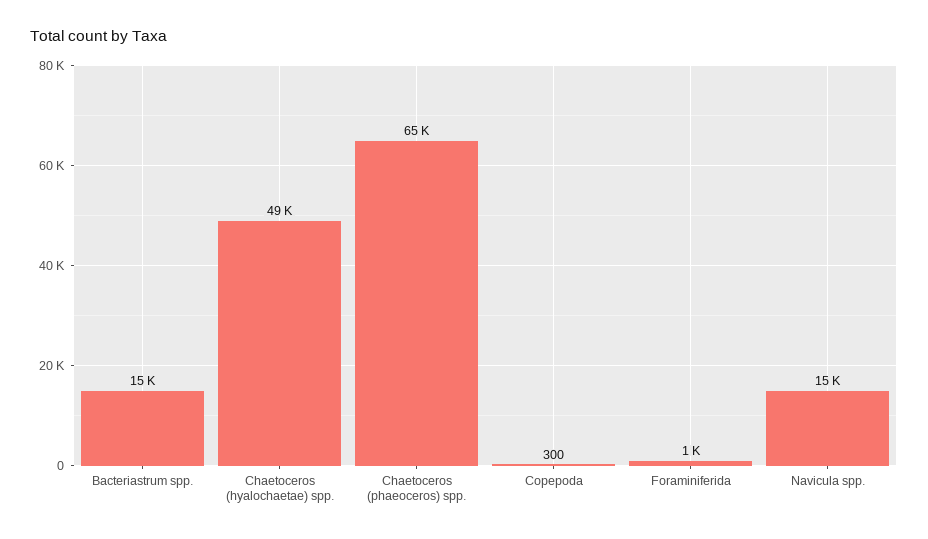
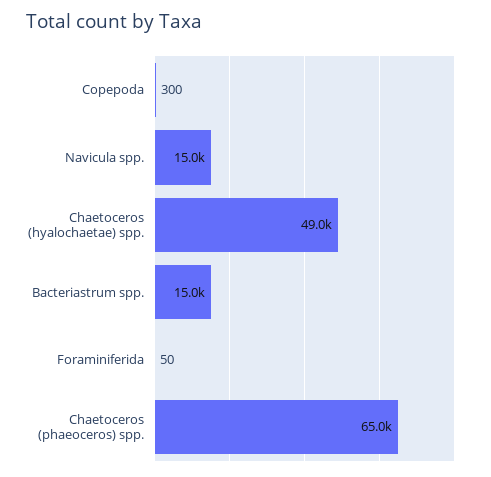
Foraminiferida: 1000 -> 50

